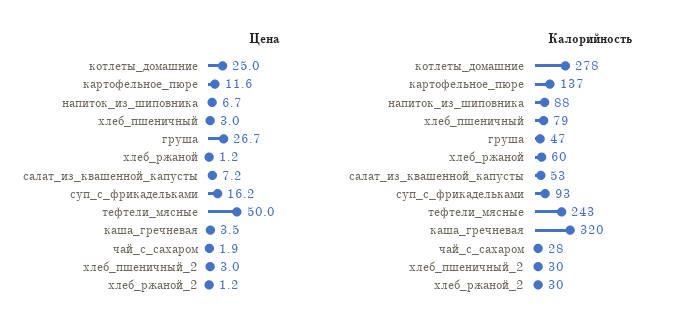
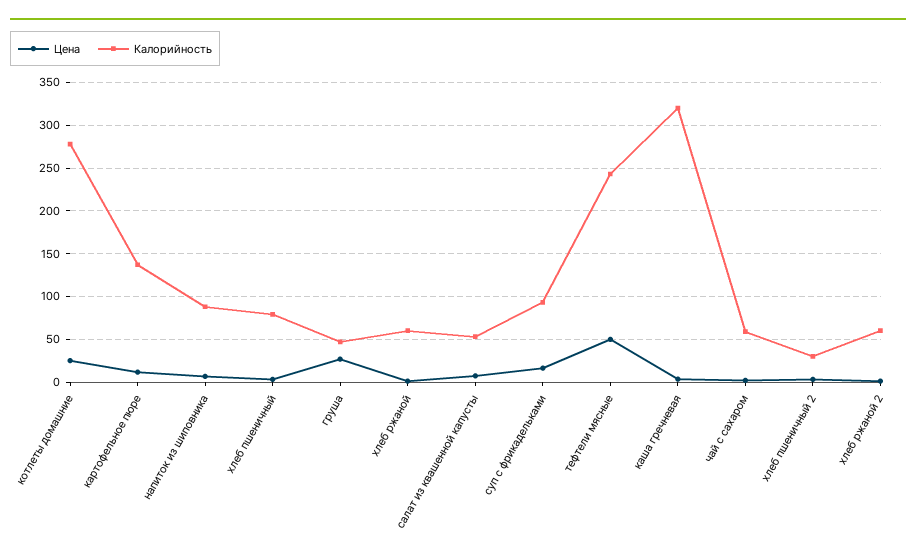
Калорийность, чай_с_сахаром: 28 -> 60
Калорийность, хлеб_ржаной_2: 30 -> 60

